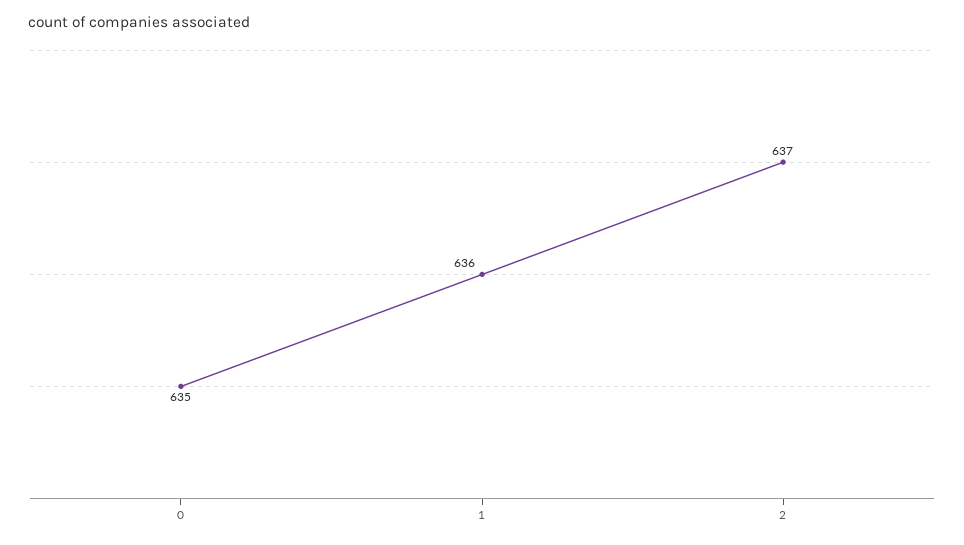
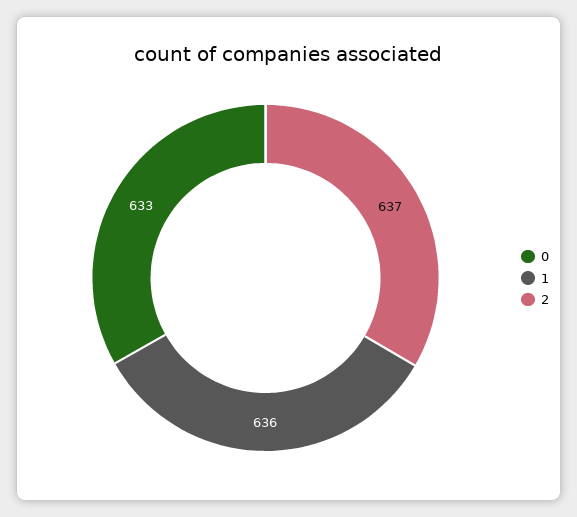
0: 635 -> 633

